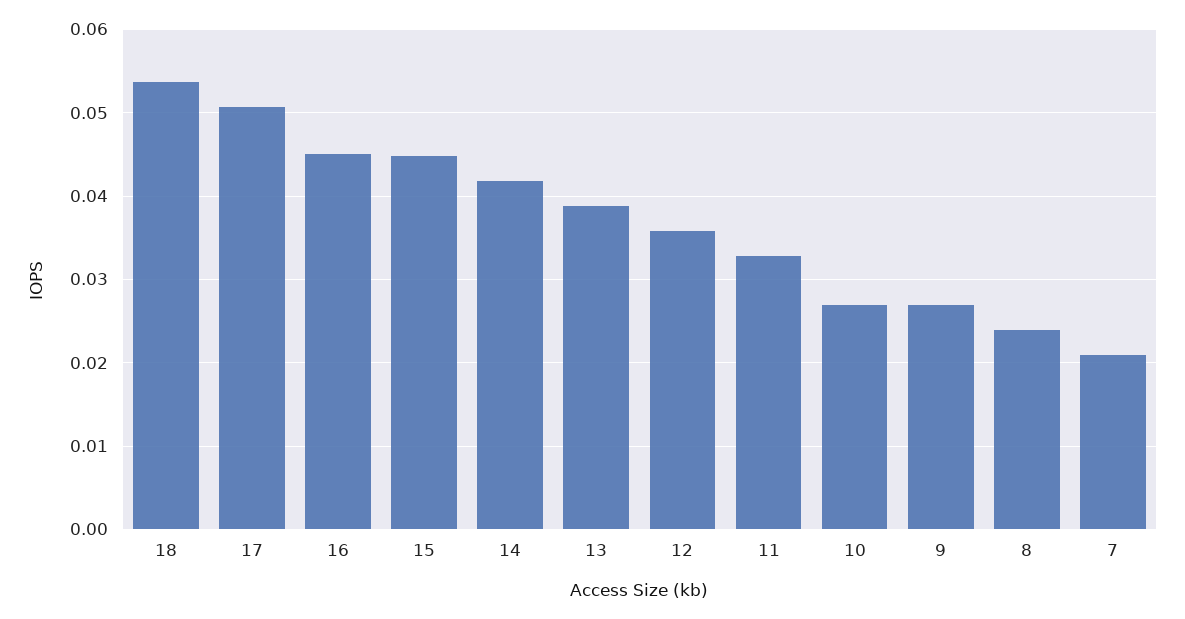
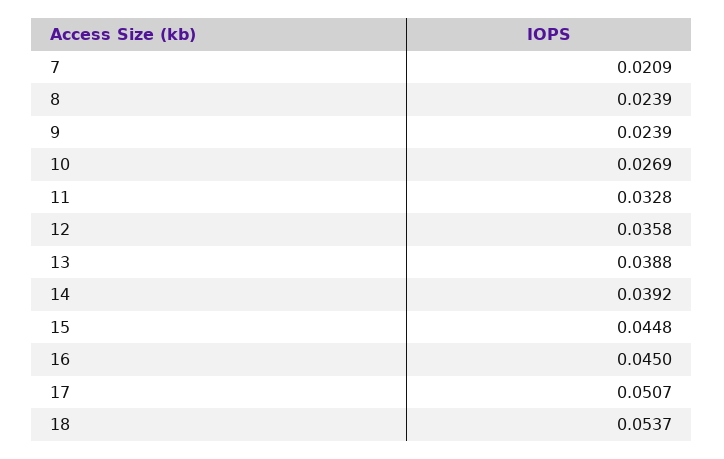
14: 0.042 -> 0.0392
9: 0.027 -> 0.0239

